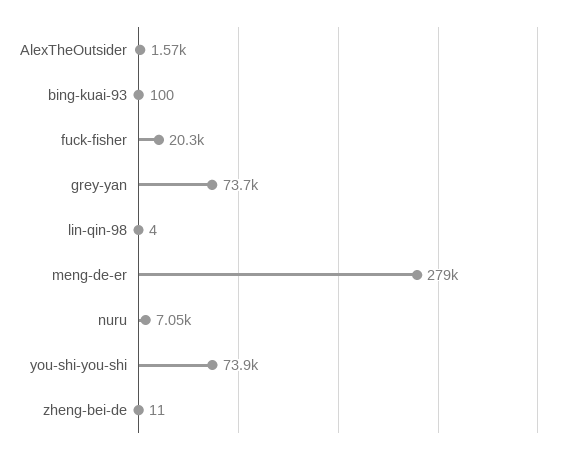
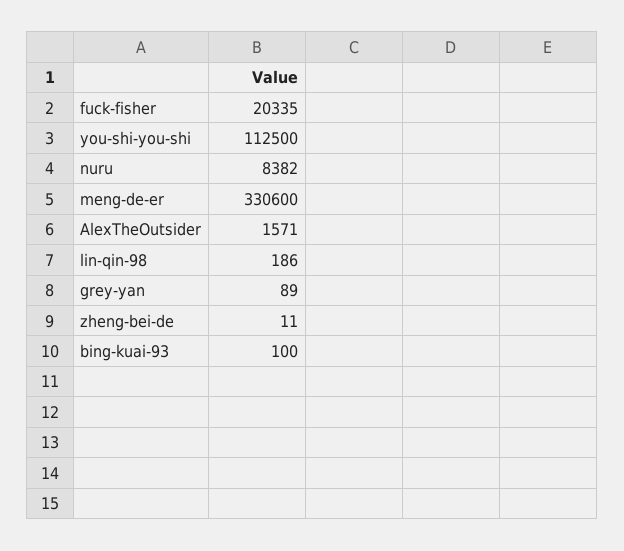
grey-yan: 73700 -> 89
lin-qin-98: 4 -> 186
meng-de-er: 279000 -> 330600
nuru: 7050 -> 8382
you-shi-you-shi: 73900 -> 112500

